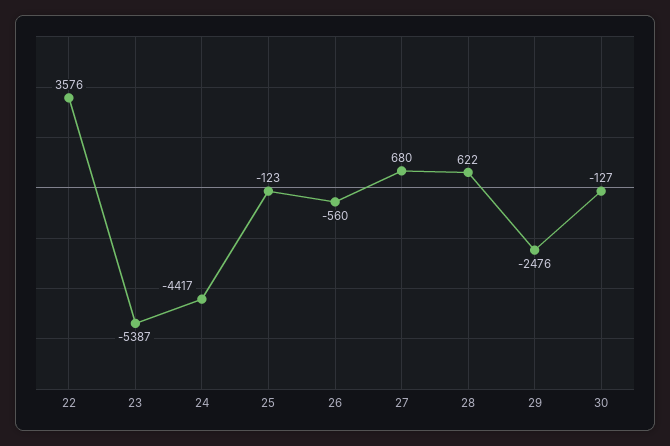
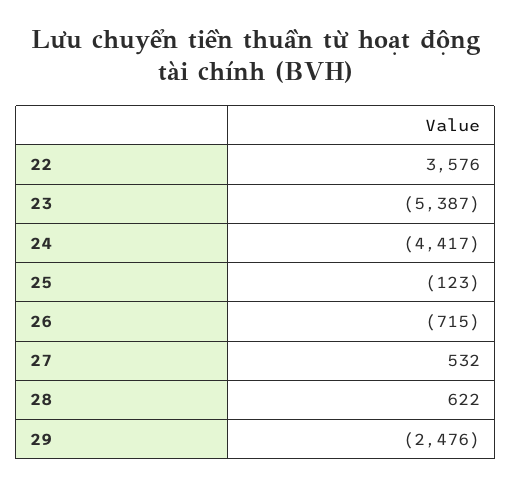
26: -560 -> -715
27: 680 -> 532
30: -127 -> none

